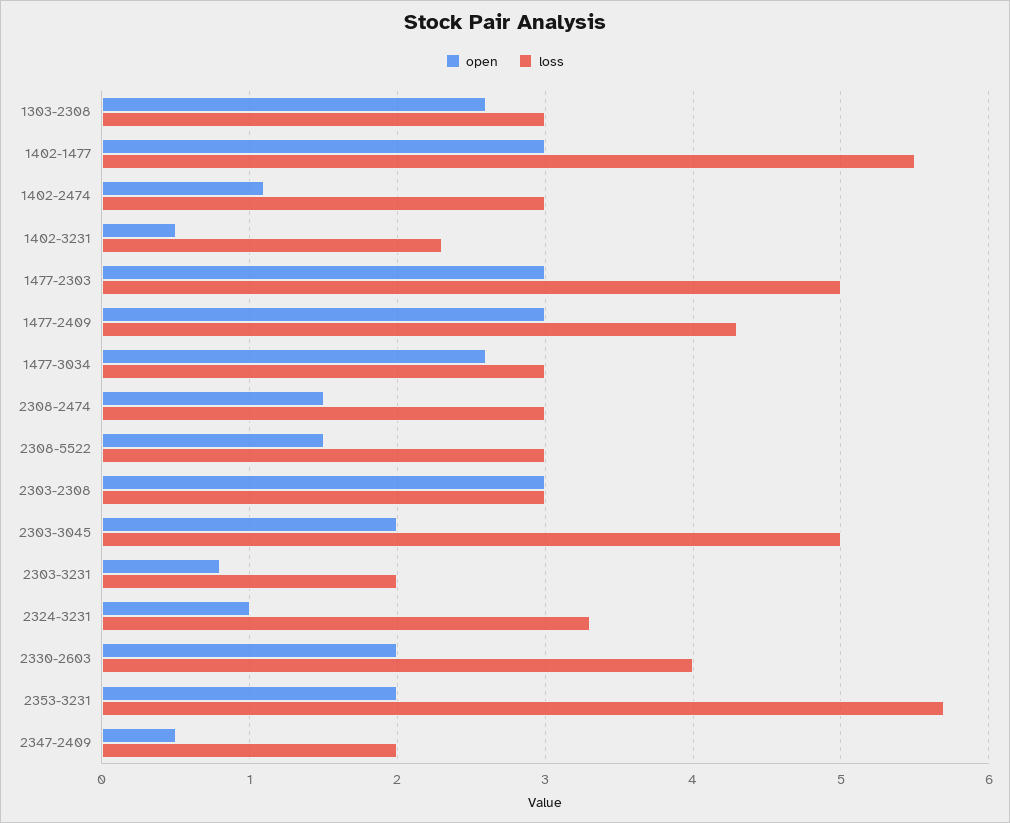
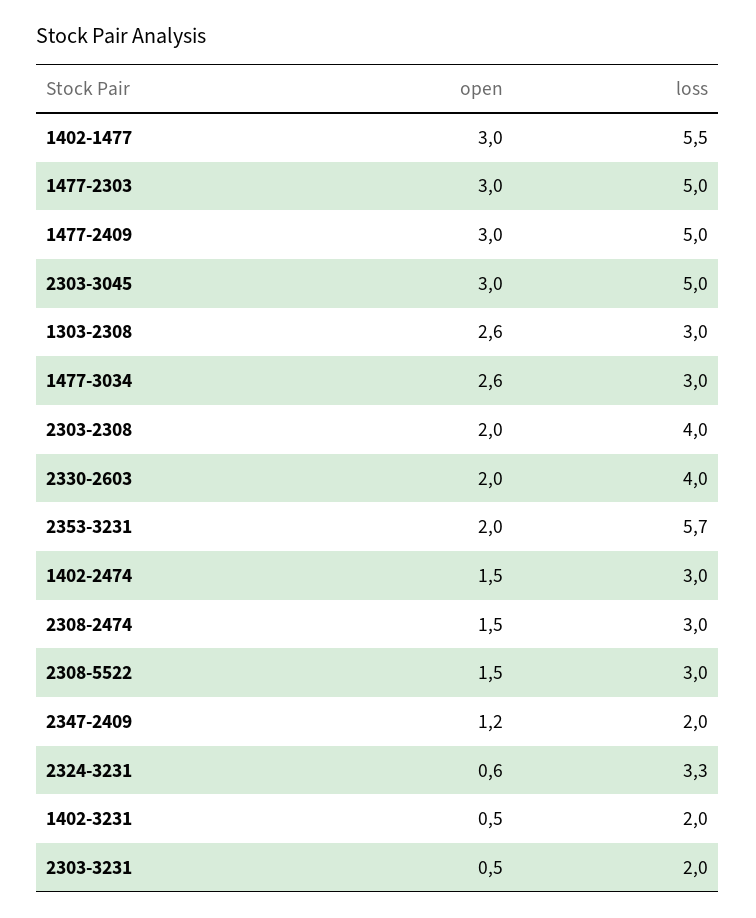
open, 1402-2474: 1.1 -> 1.5
loss, 1402-3231: 2.3 -> 2
loss, 1477-2409: 4.3 -> 5
open, 2303-2308: 3 -> 2
loss, 2303-2308: 3 -> 4
open, 2303-3045: 2 -> 3
open, 2303-3231: 0.8 -> 0.5
open, 2324-3231: 1 -> 0.6
open, 2347-2409: 0.5 -> 1.2

